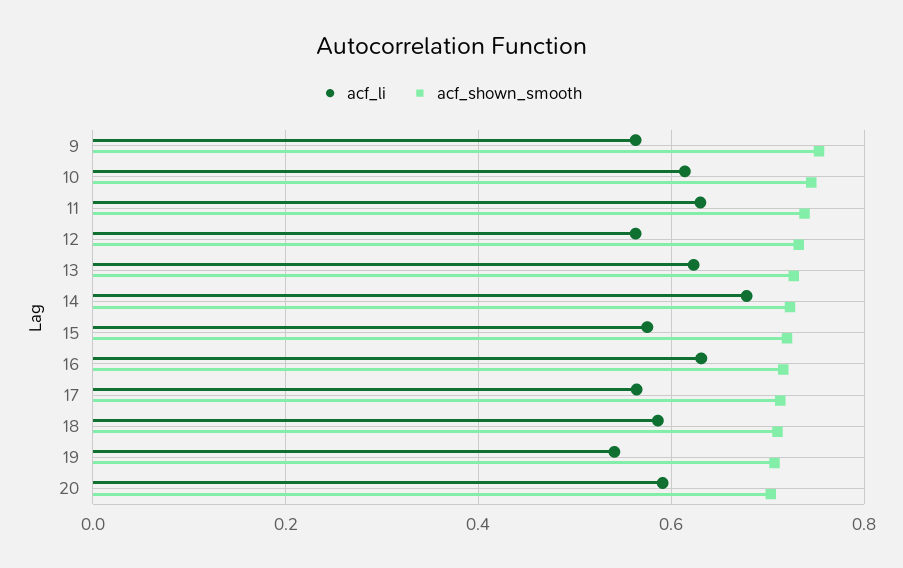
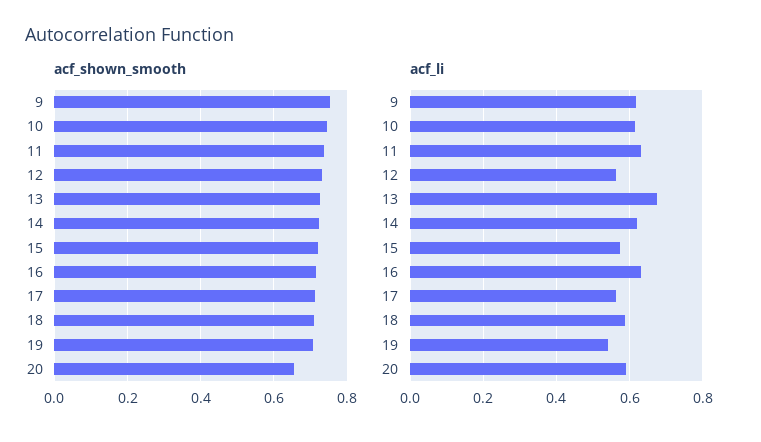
acf_li, 9: 0.56 -> 0.62
acf_li, 13: 0.62 -> 0.68
acf_li, 14: 0.68 -> 0.62
acf_shown_smooth, 20: 0.7 -> 0.66

